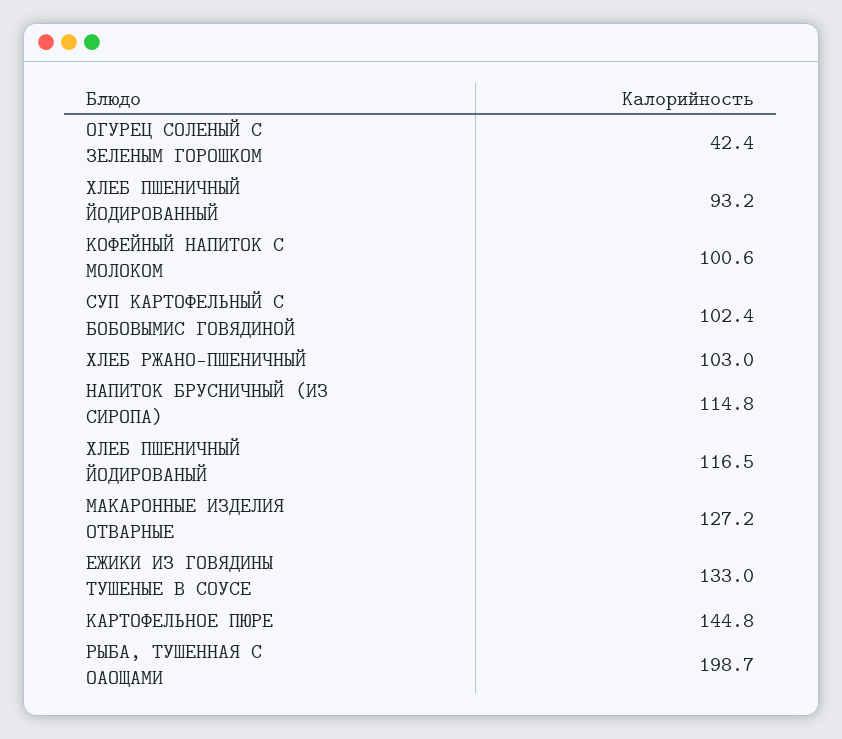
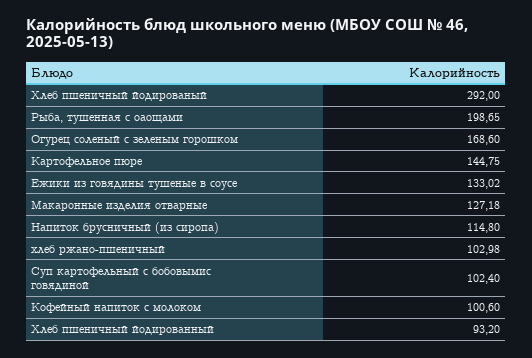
ОГУРЕЦ СОЛЕНЫЙ С ЗЕЛЕНЫМ ГОРОШКОМ: 42.4 -> 168.6
ХЛЕБ ПШЕНИЧНЫЙ ЙОДИРОВАНЫЙ: 116.5 -> 292

